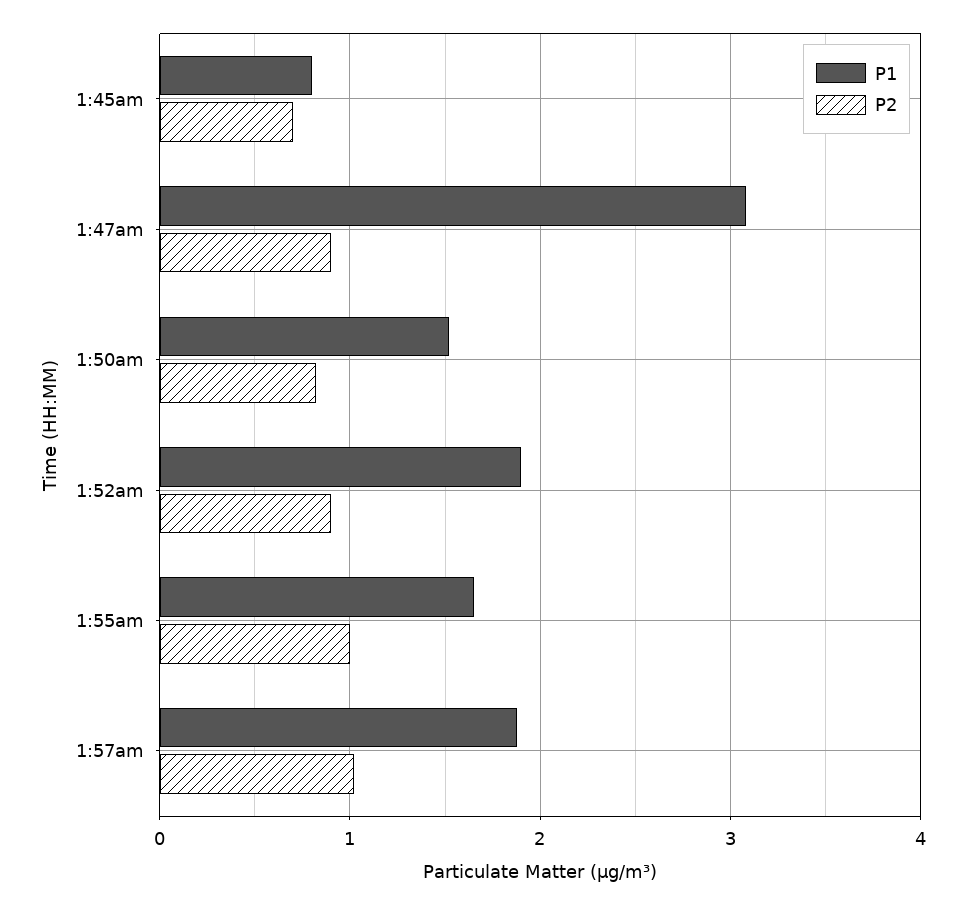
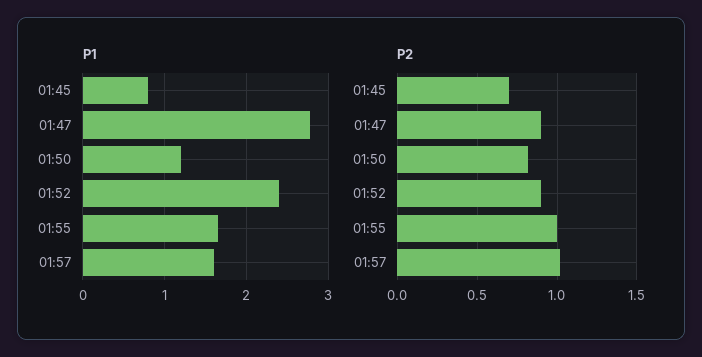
P1, 1:47am: 3.1 -> 2.8
P1, 1:50am: 1.5 -> 1.2
P1, 1:52am: 1.9 -> 2.4
P1, 1:57am: 1.9 -> 1.6

